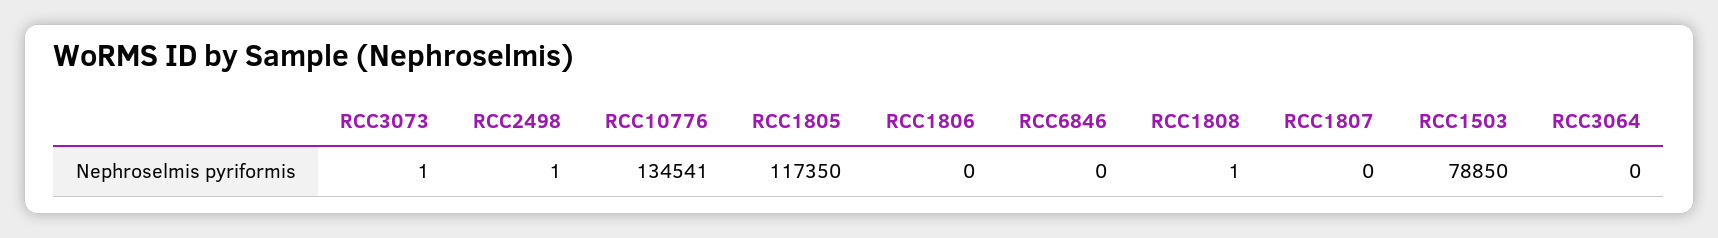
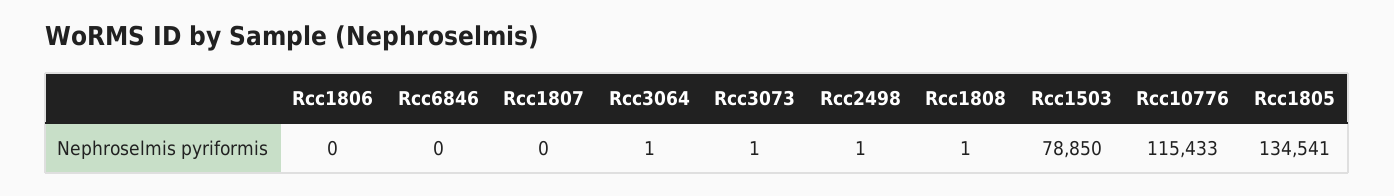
RCC10776: 134541 -> 115433
RCC1805: 117350 -> 134541
RCC3064: 0 -> 1

